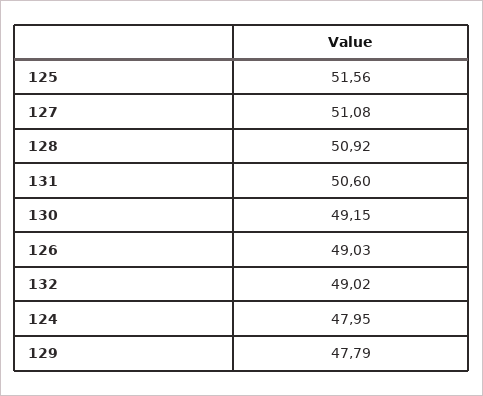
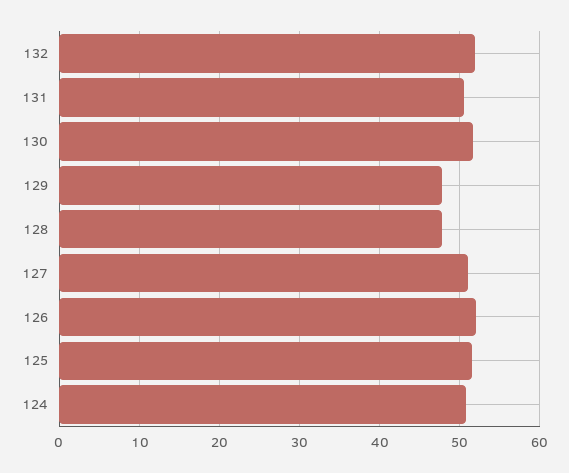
128: 50.92 -> 48
130: 49.15 -> 52
126: 49.03 -> 52
132: 49.02 -> 52
124: 47.95 -> 51

